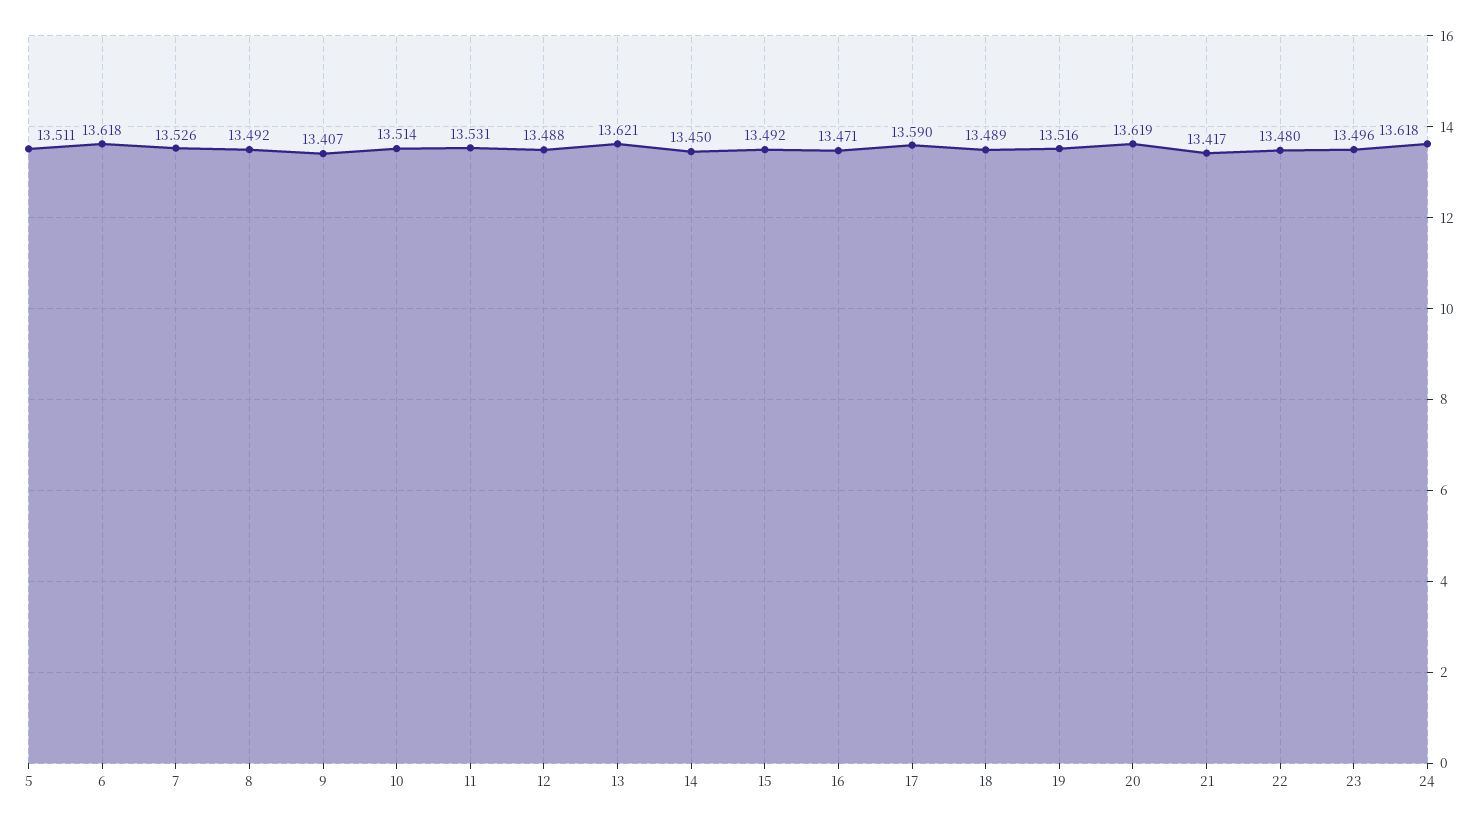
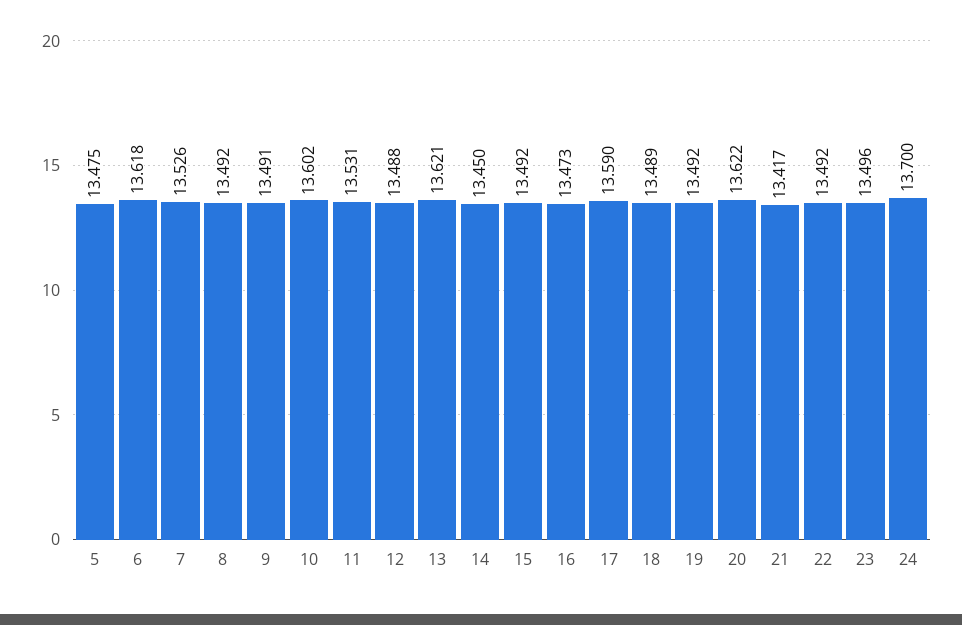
5: 13.511 -> 13.475
9: 13.407 -> 13.491
10: 13.514 -> 13.602
16: 13.471 -> 13.473
19: 13.516 -> 13.492
20: 13.619 -> 13.622
22: 13.48 -> 13.492
24: 13.618 -> 13.7

